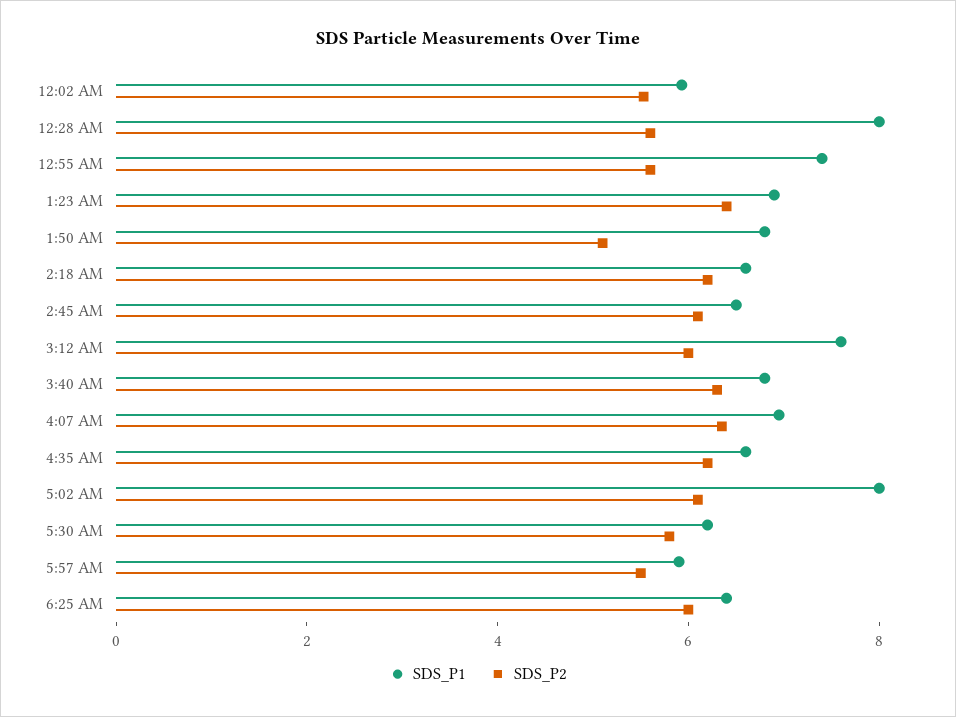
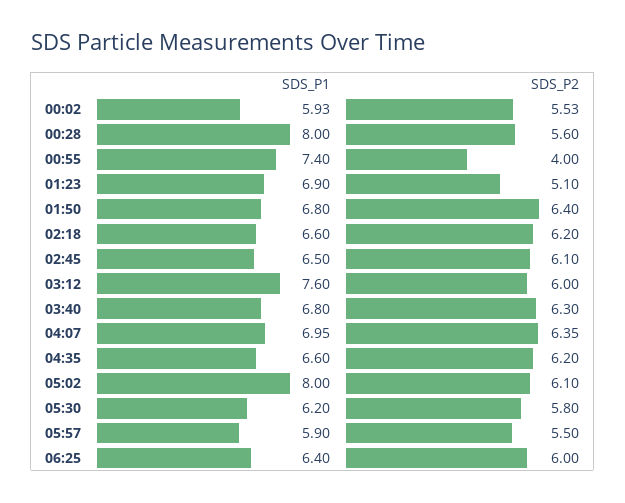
SDS_P2, 12:55 AM: 5.5 -> 4
SDS_P2, 1:23 AM: 6.5 -> 5.1
SDS_P2, 1:50 AM: 5 -> 6.4

